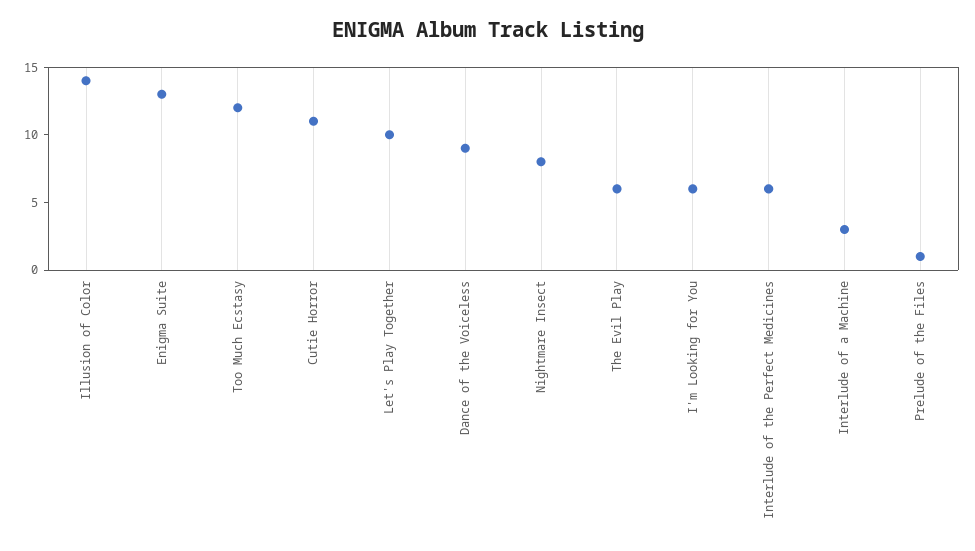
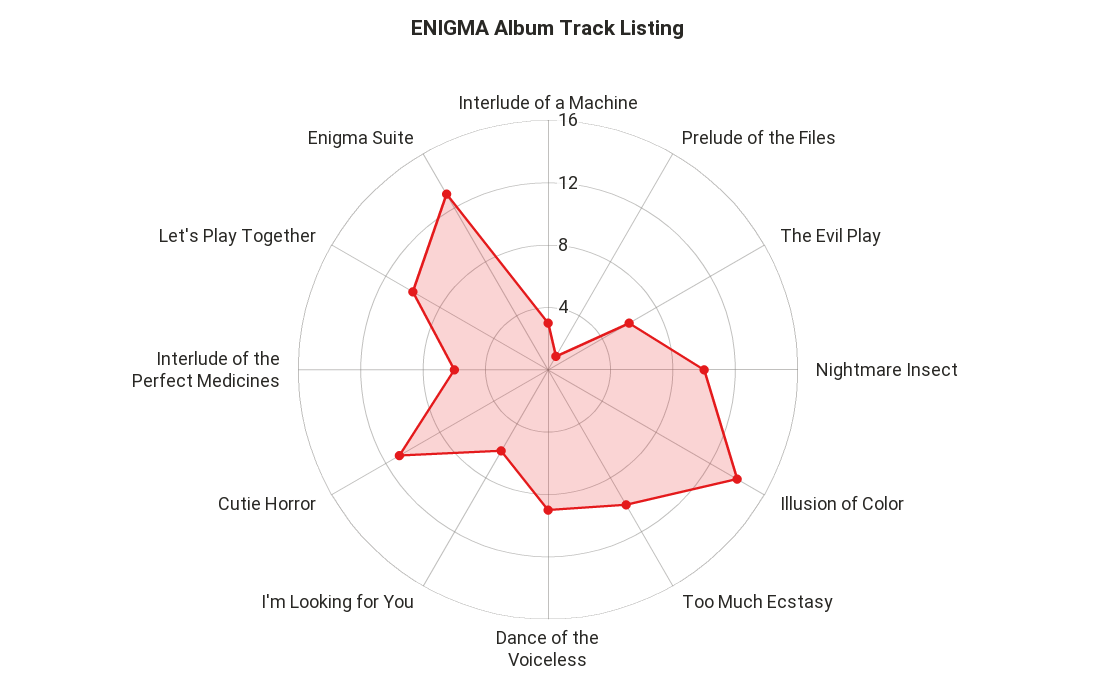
Too Much Ecstasy: 12 -> 10
Nightmare Insect: 8 -> 10

